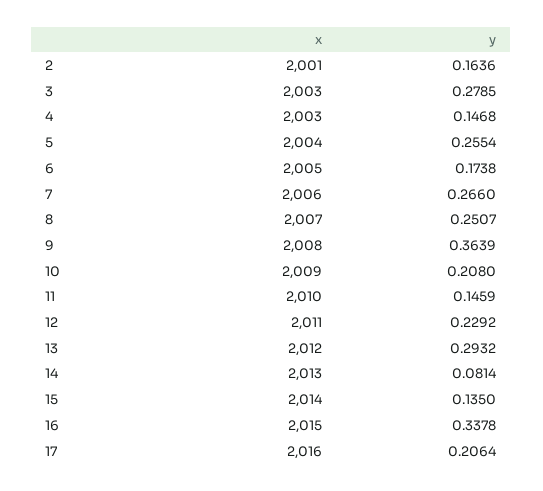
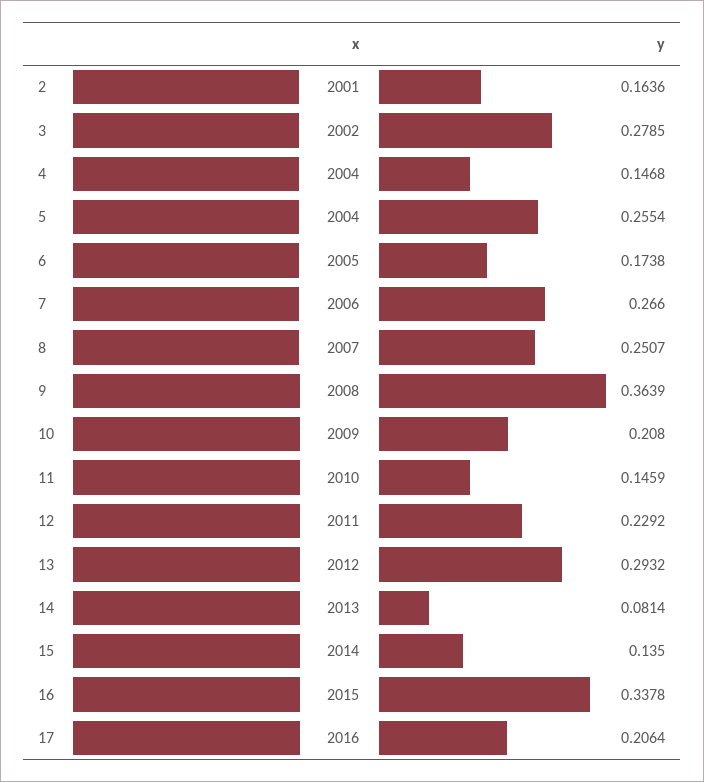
x, 3: 2003 -> 2002
x, 4: 2003 -> 2004

